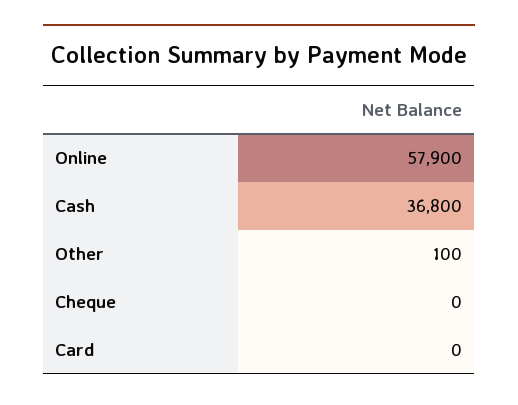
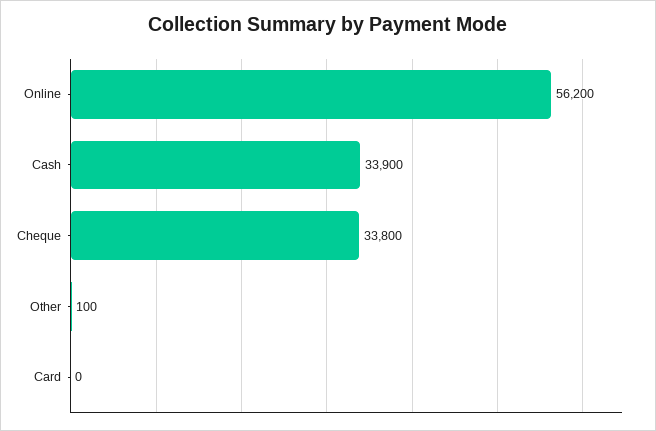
Online: 57900 -> 56200
Cash: 36800 -> 33900
Cheque: 0 -> 33800

